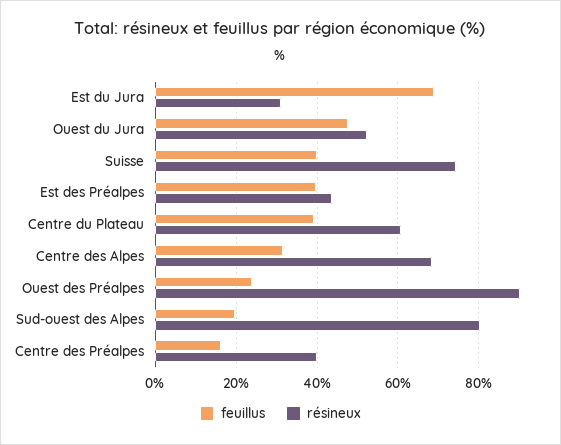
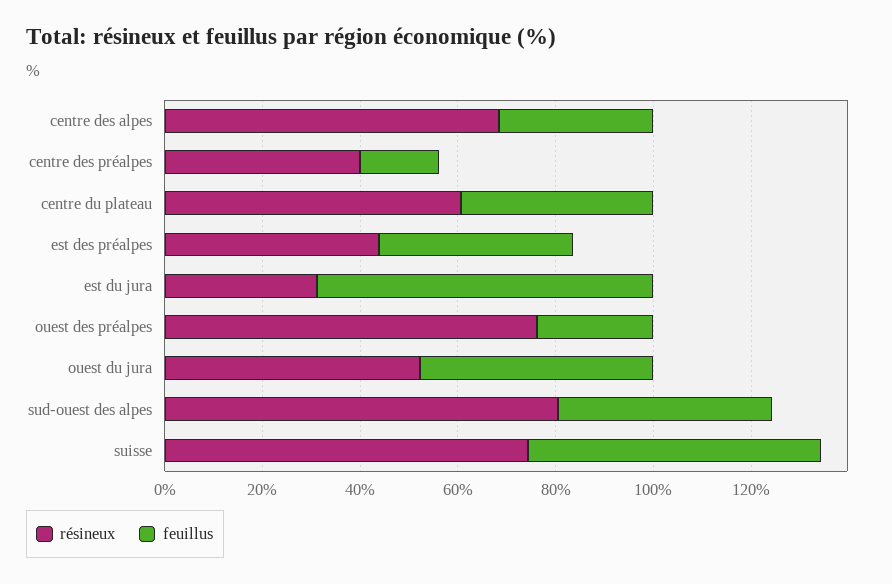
feuillus, Suisse: 40 -> 60
résineux, Ouest des Préalpes: 90 -> 75
feuillus, Sud-ouest des Alpes: 20 -> 45

